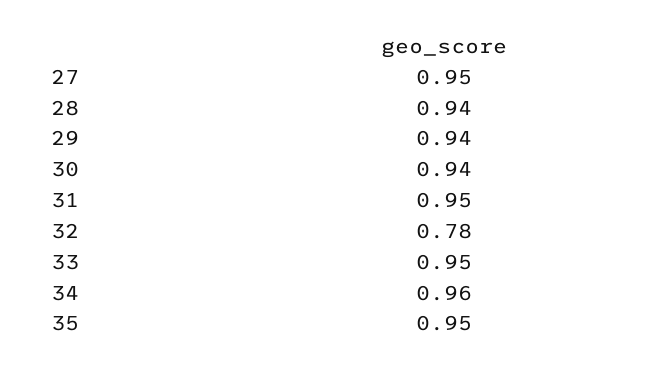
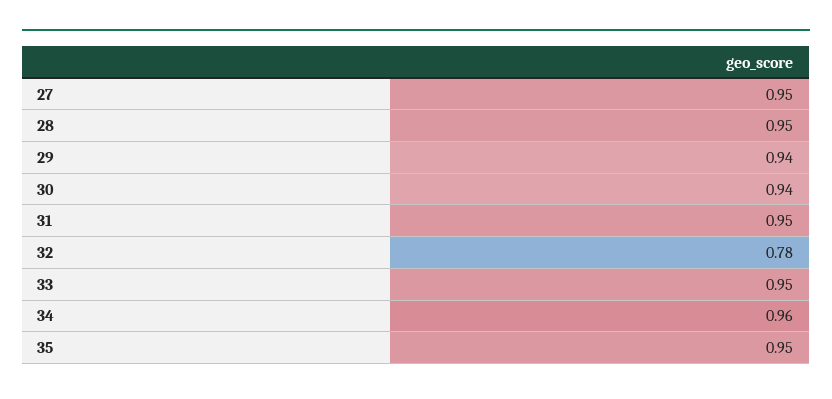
28: 0.94 -> 0.95

